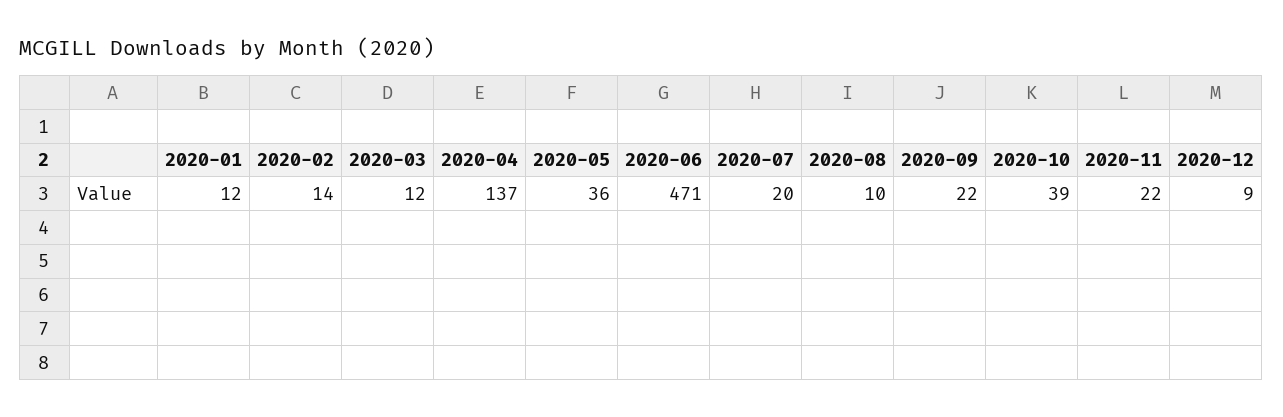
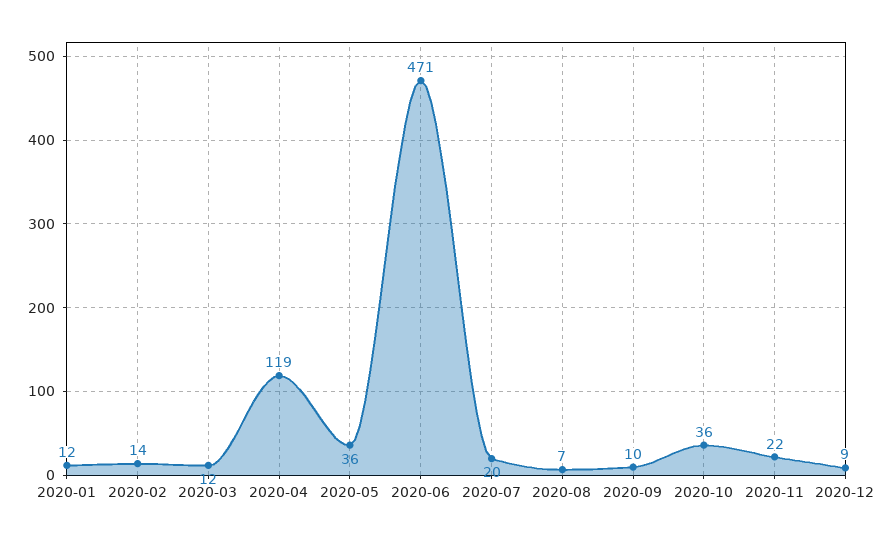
2020-04: 137 -> 119
2020-08: 10 -> 7
2020-09: 22 -> 10
2020-10: 39 -> 36

